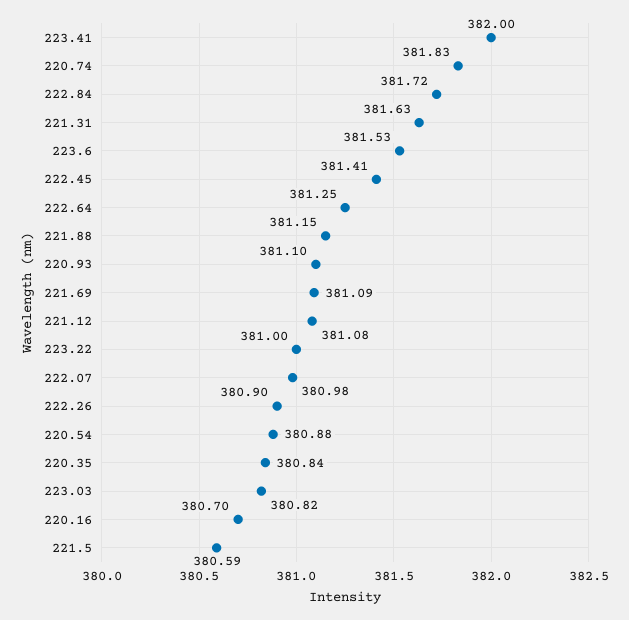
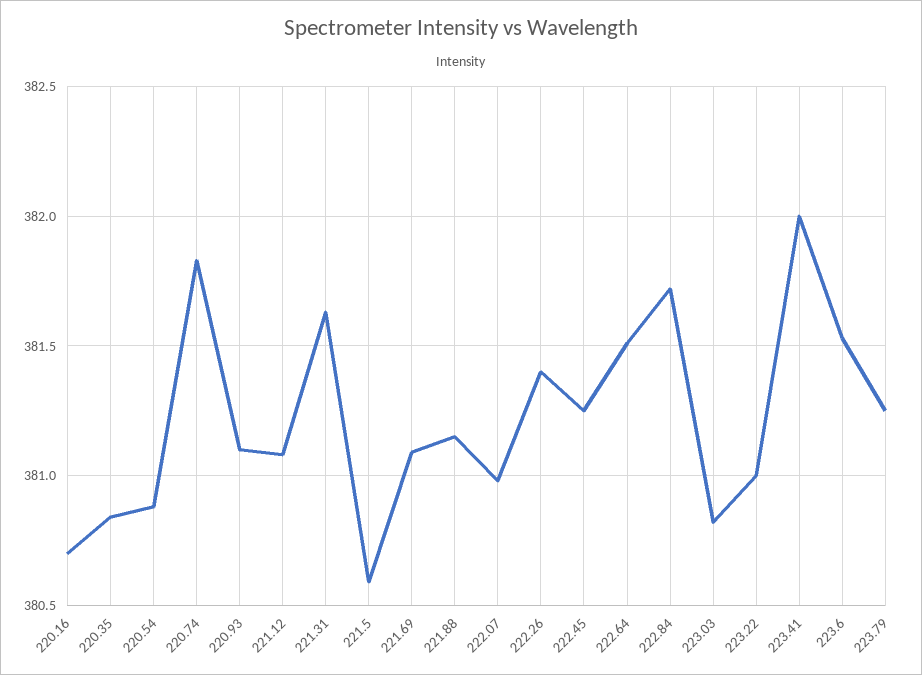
222.45: 381.41 -> 381.25
222.64: 381.25 -> 381.5
222.26: 380.9 -> 381.4
223.79: none -> 381.25

